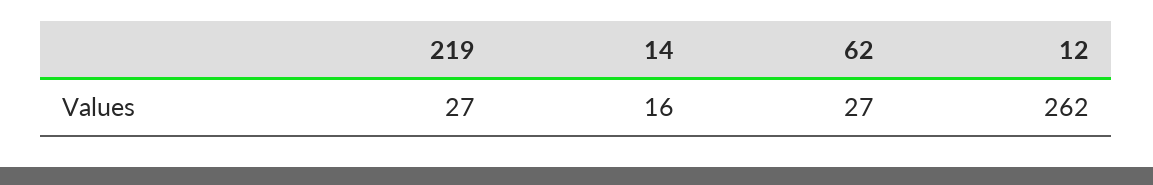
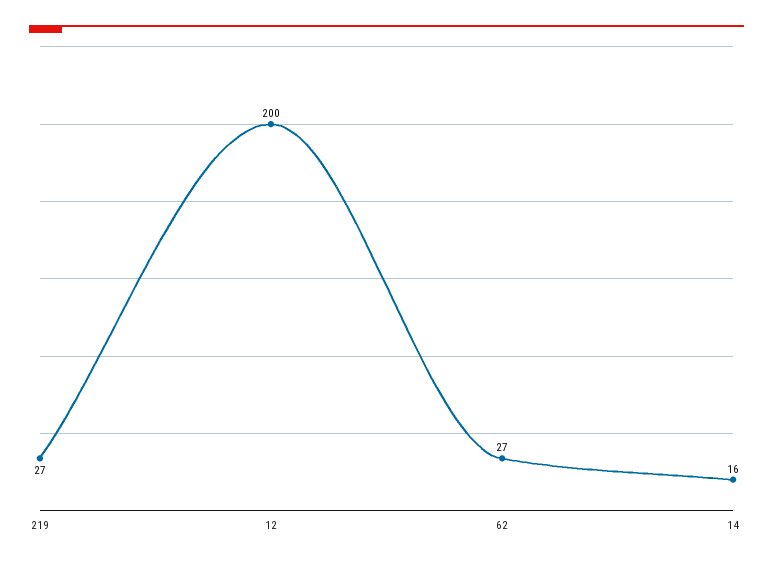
12: 262 -> 200

